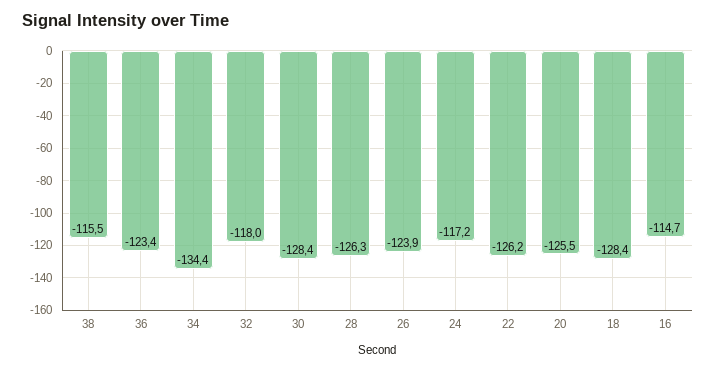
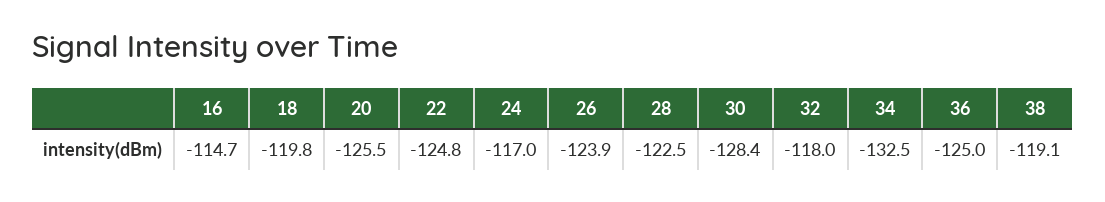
38: -115.5 -> -119.1
36: -123.4 -> -125
34: -134.4 -> -132.5
28: -126.3 -> -122.5
24: -117.2 -> -117
22: -126.2 -> -124.8
18: -128.4 -> -119.8

